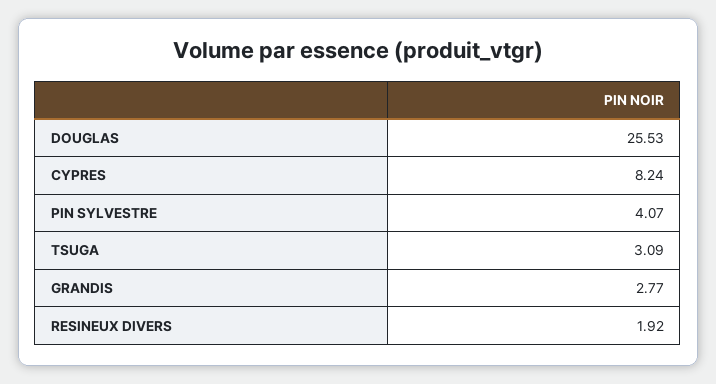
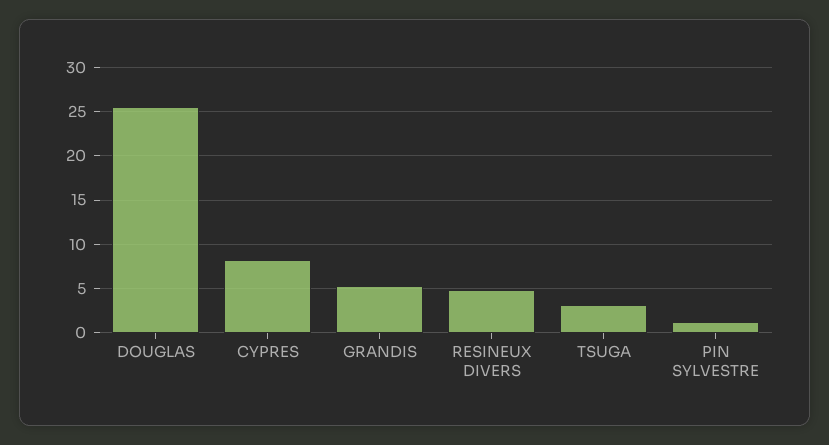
PIN SYLVESTRE: 4.07 -> 1
GRANDIS: 2.77 -> 5
RESINEUX DIVERS: 1.92 -> 5

